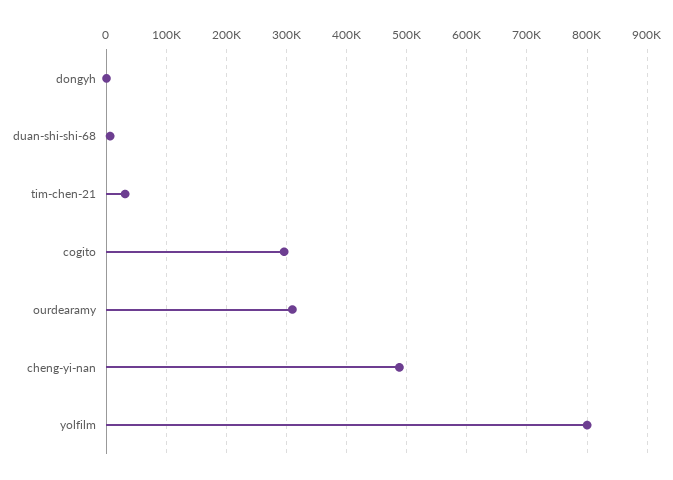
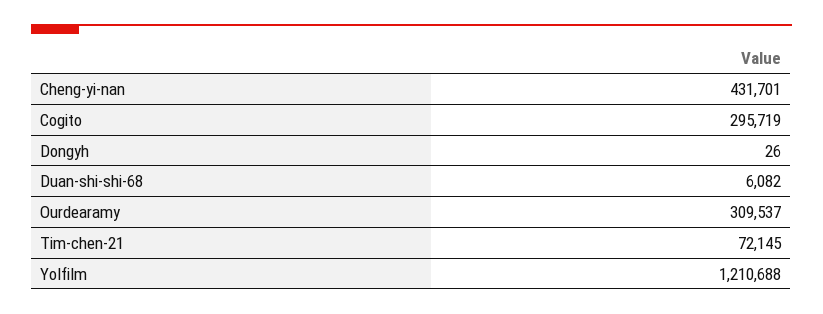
tim-chen-21: 30000 -> 72145
cheng-yi-nan: 490000 -> 431701
yolfilm: 800000 -> 1210688

